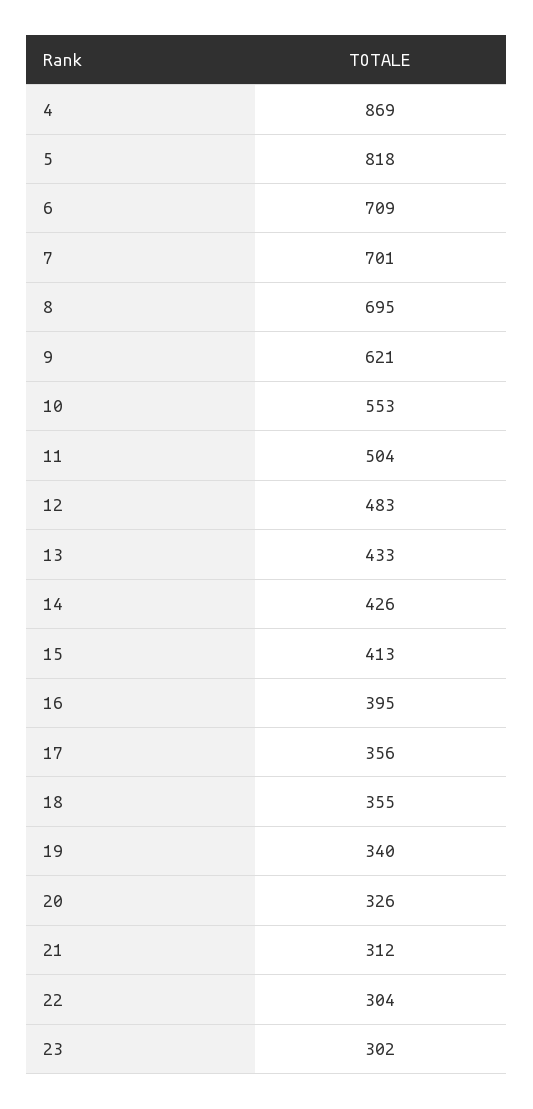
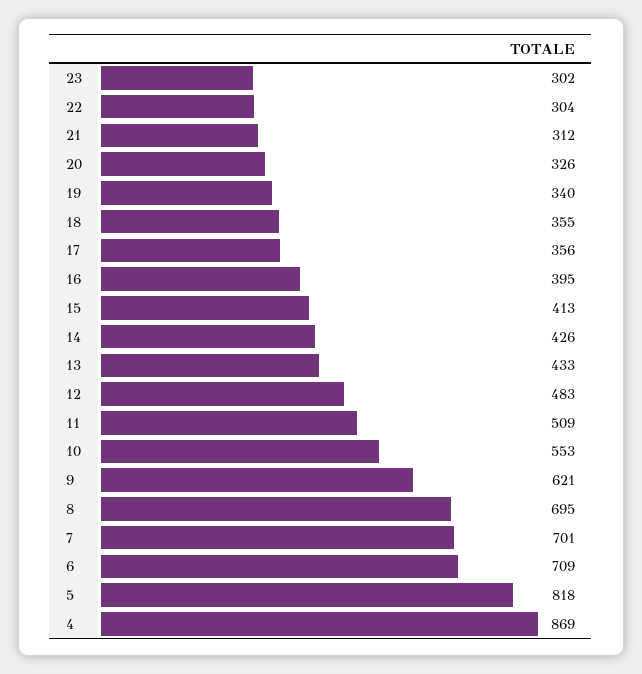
11: 504 -> 509

